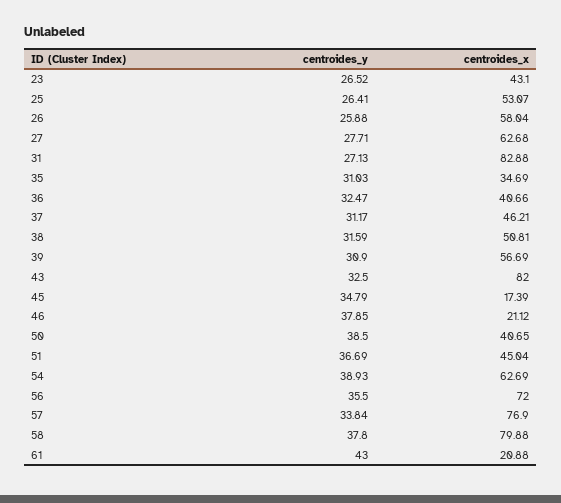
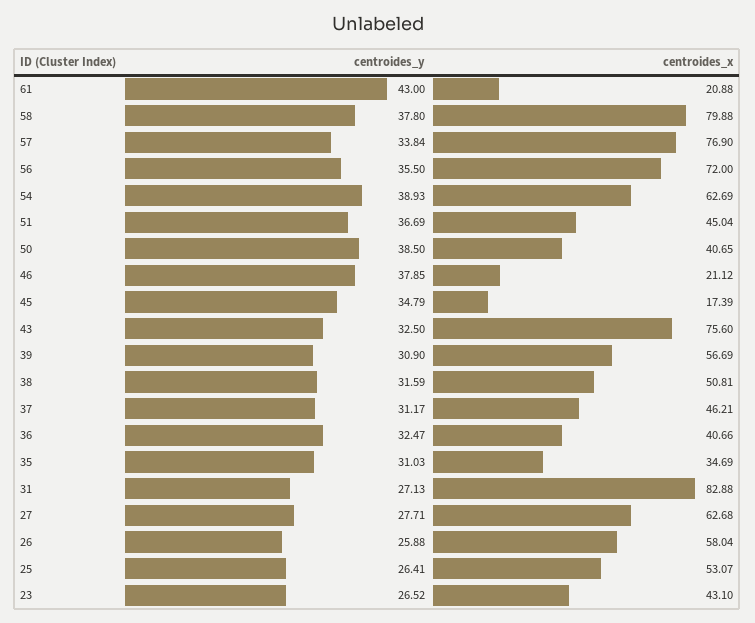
centroides_x, 43: 82 -> 75.6

